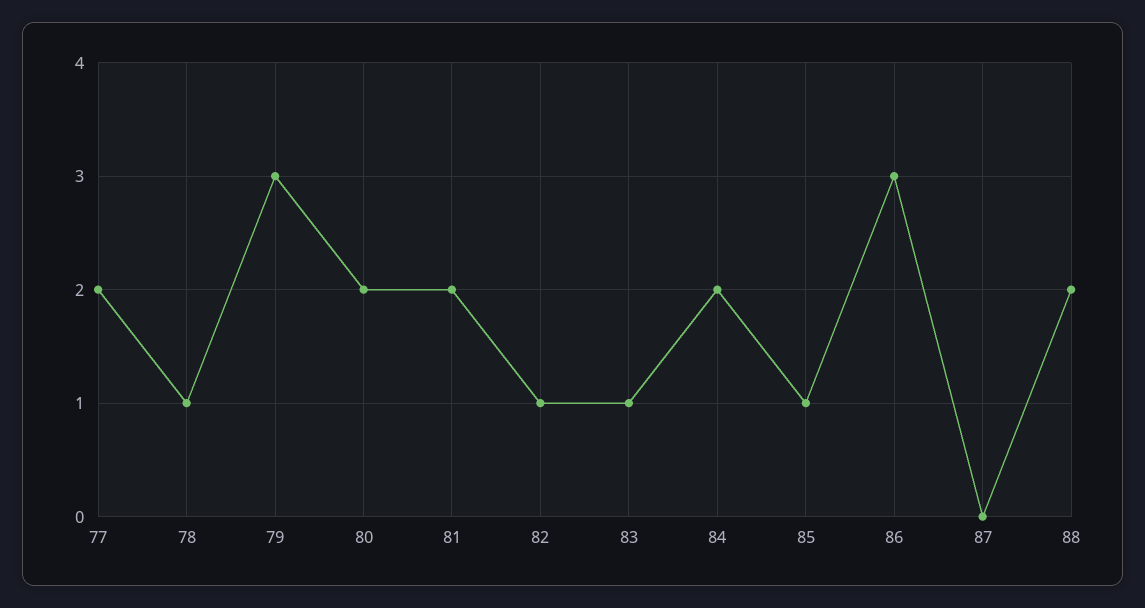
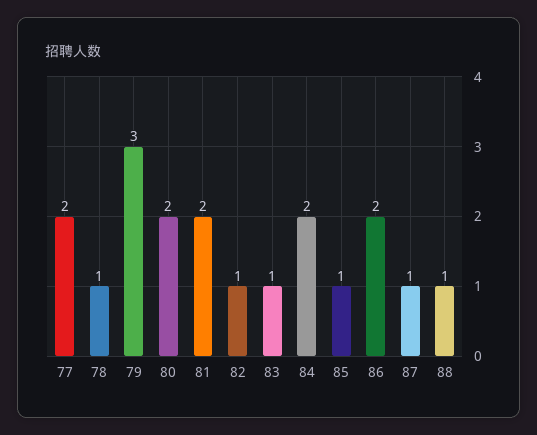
86: 3 -> 2
87: 0 -> 1
88: 2 -> 1

